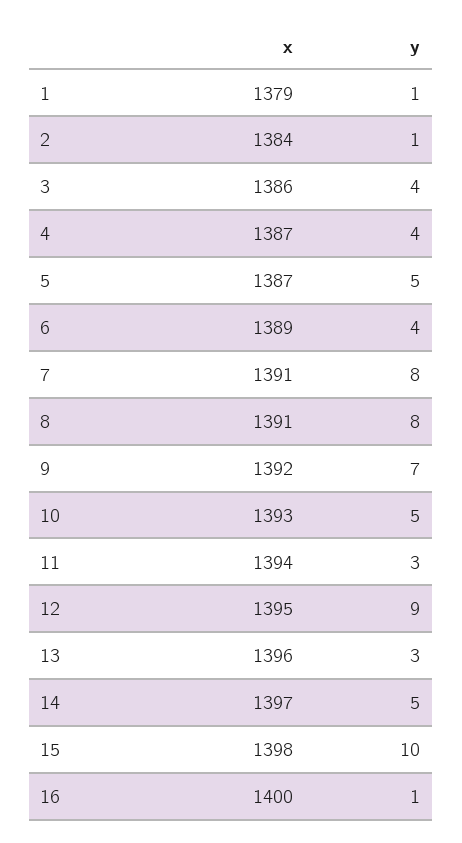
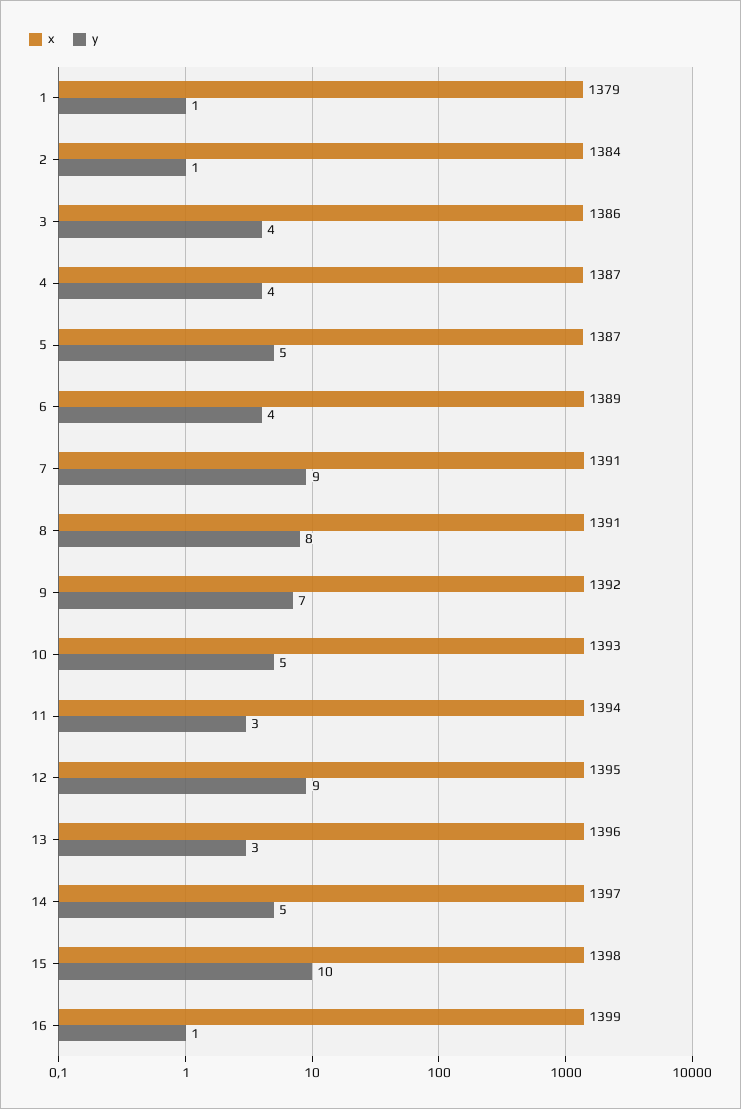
y, 7: 8 -> 9
x, 16: 1400 -> 1399

